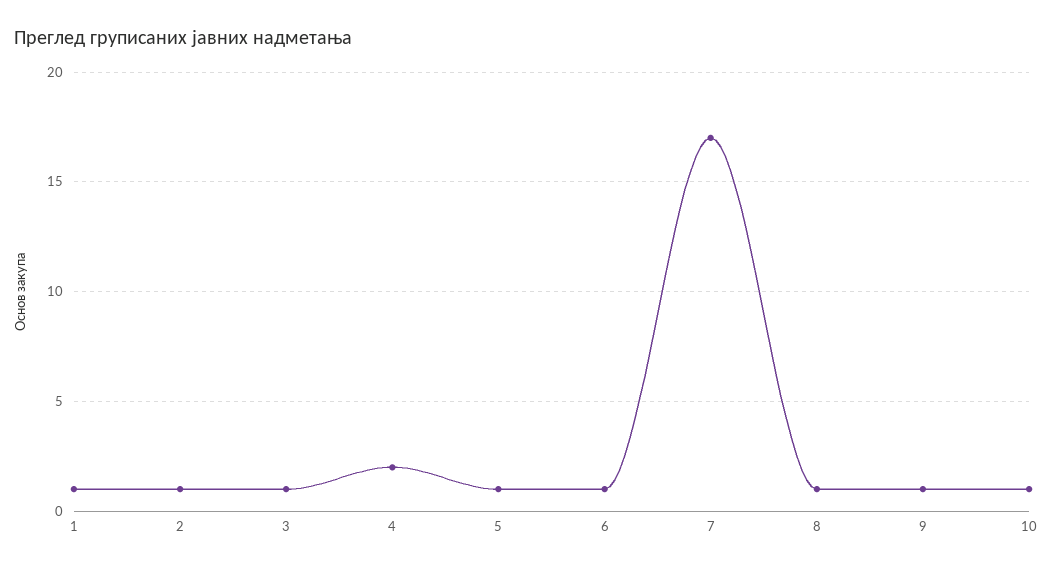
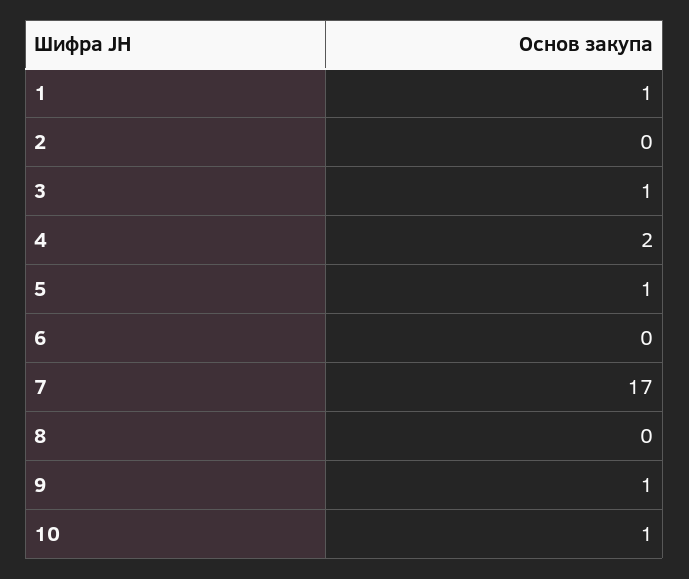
2: 1 -> 0
6: 1 -> 0
8: 1 -> 0

